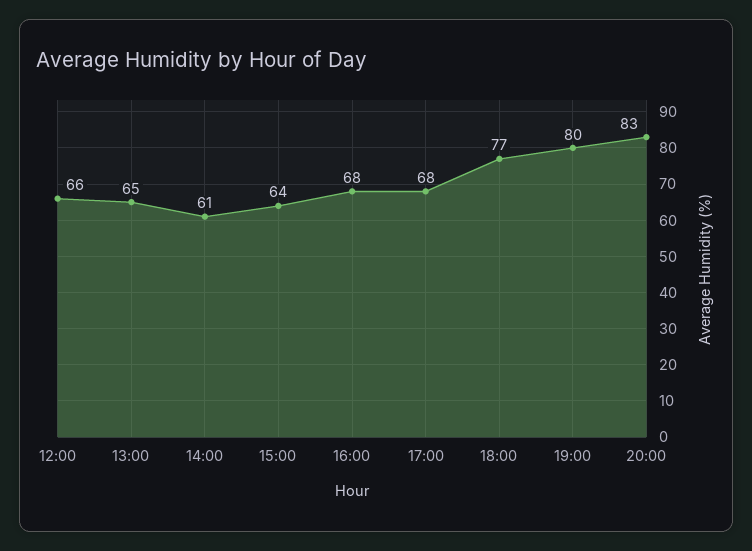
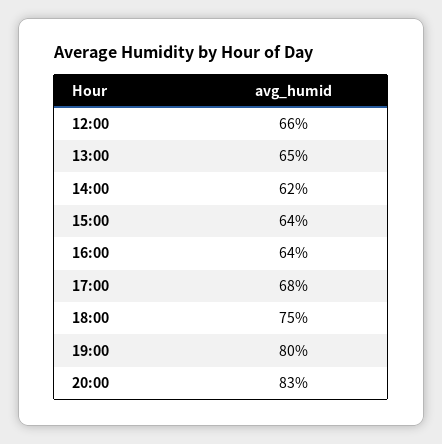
14:00: 61 -> 62
16:00: 68 -> 64
18:00: 77 -> 75

